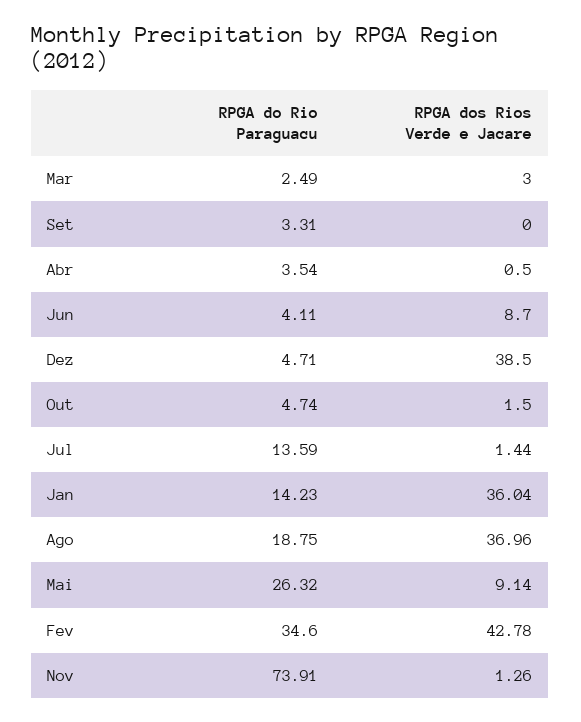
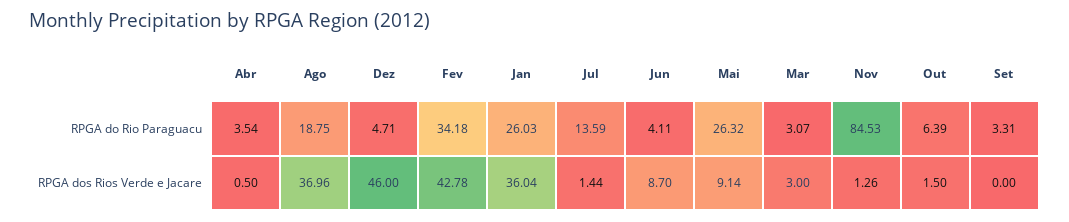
RPGA do Rio Paraguacu, Mar: 2.49 -> 3.07
RPGA dos Rios Verde e Jacare, Dez: 38.5 -> 46
RPGA do Rio Paraguacu, Out: 4.74 -> 6.39
RPGA do Rio Paraguacu, Jan: 14.23 -> 26.03
RPGA do Rio Paraguacu, Fev: 34.6 -> 34.18
RPGA do Rio Paraguacu, Nov: 73.91 -> 84.53

